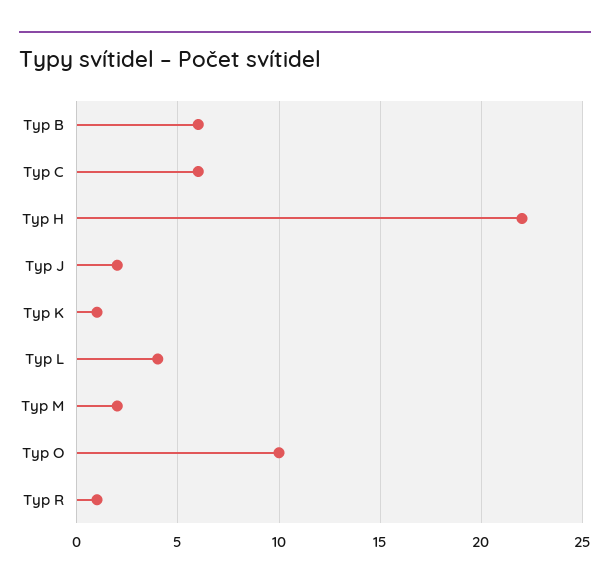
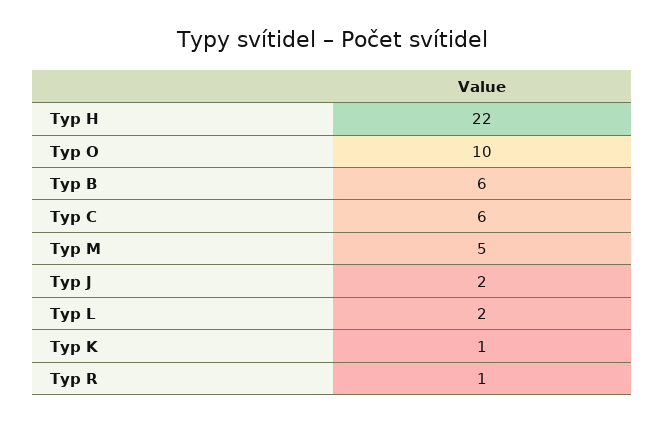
Typ L: 4 -> 2
Typ M: 2 -> 5

